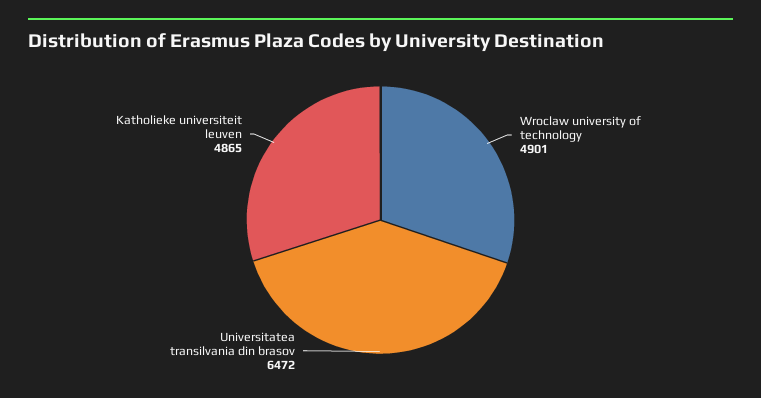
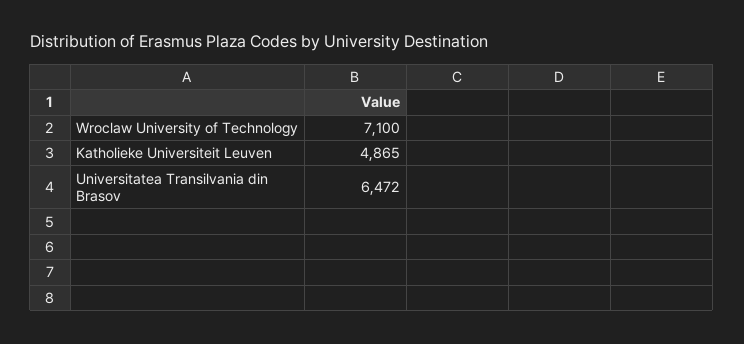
Wroclaw university of technology: 4901 -> 7100

